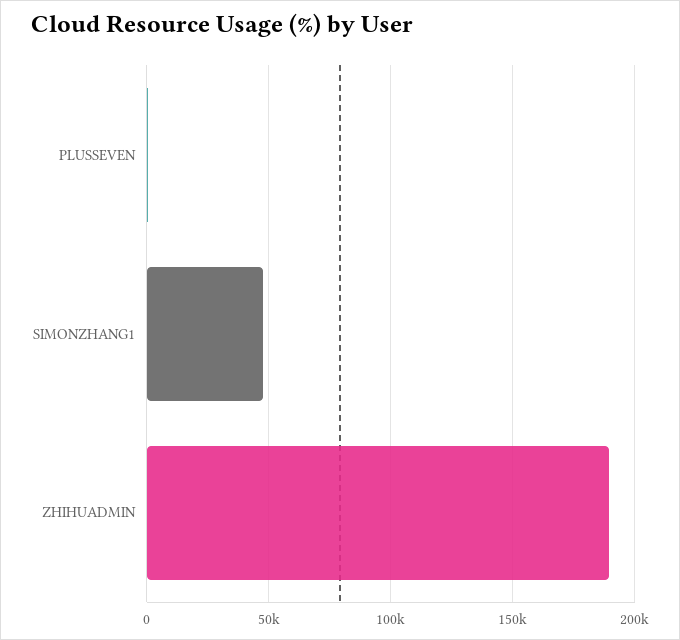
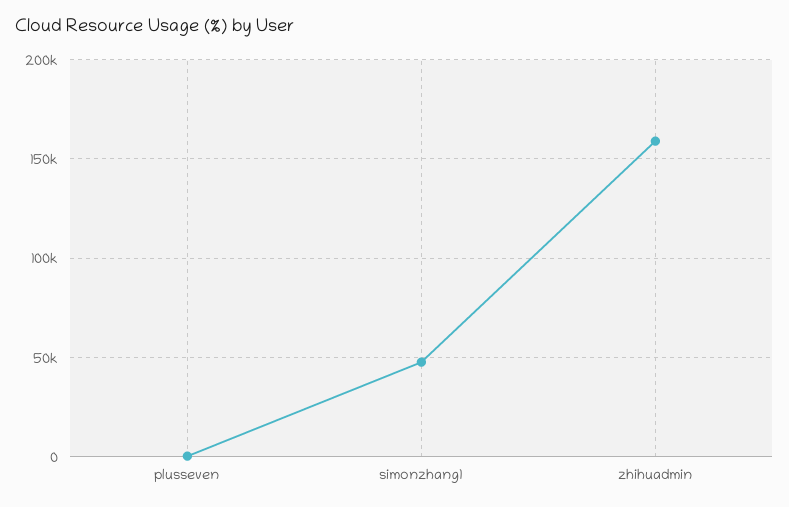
ZHIHUADMIN: 190000 -> 160000

